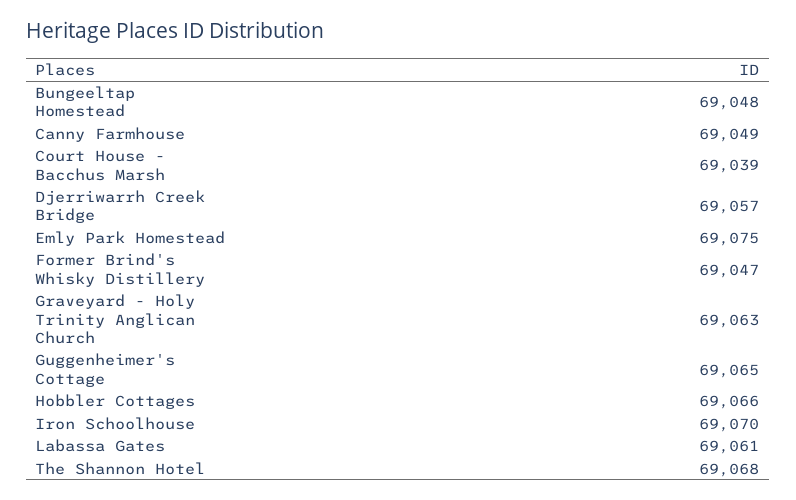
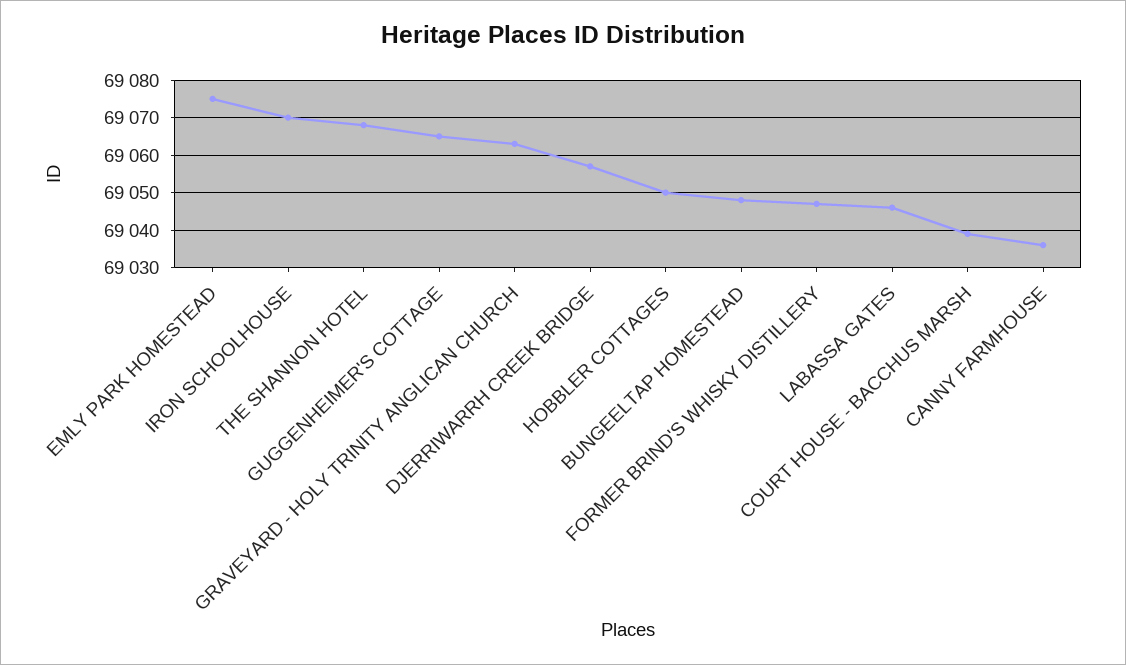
Canny Farmhouse: 69049 -> 69035
Hobbler Cottages: 69066 -> 69050
Labassa Gates: 69061 -> 69045

